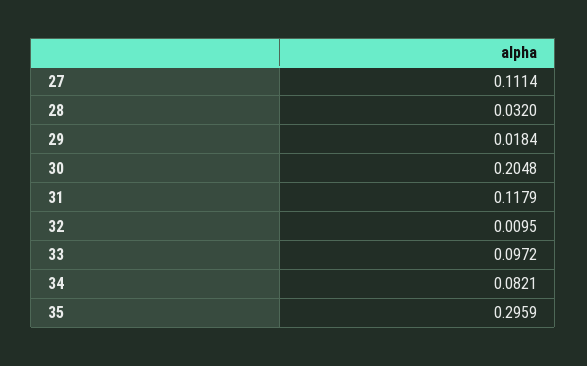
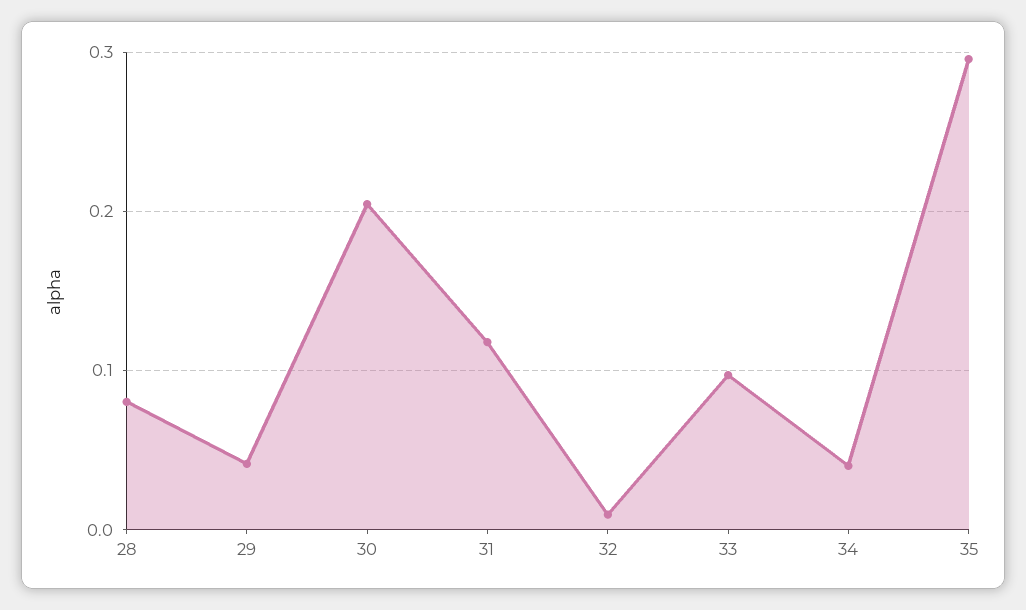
27: 0.1114 -> none
28: 0.032 -> 0.08
29: 0.0184 -> 0.04
34: 0.0821 -> 0.04

